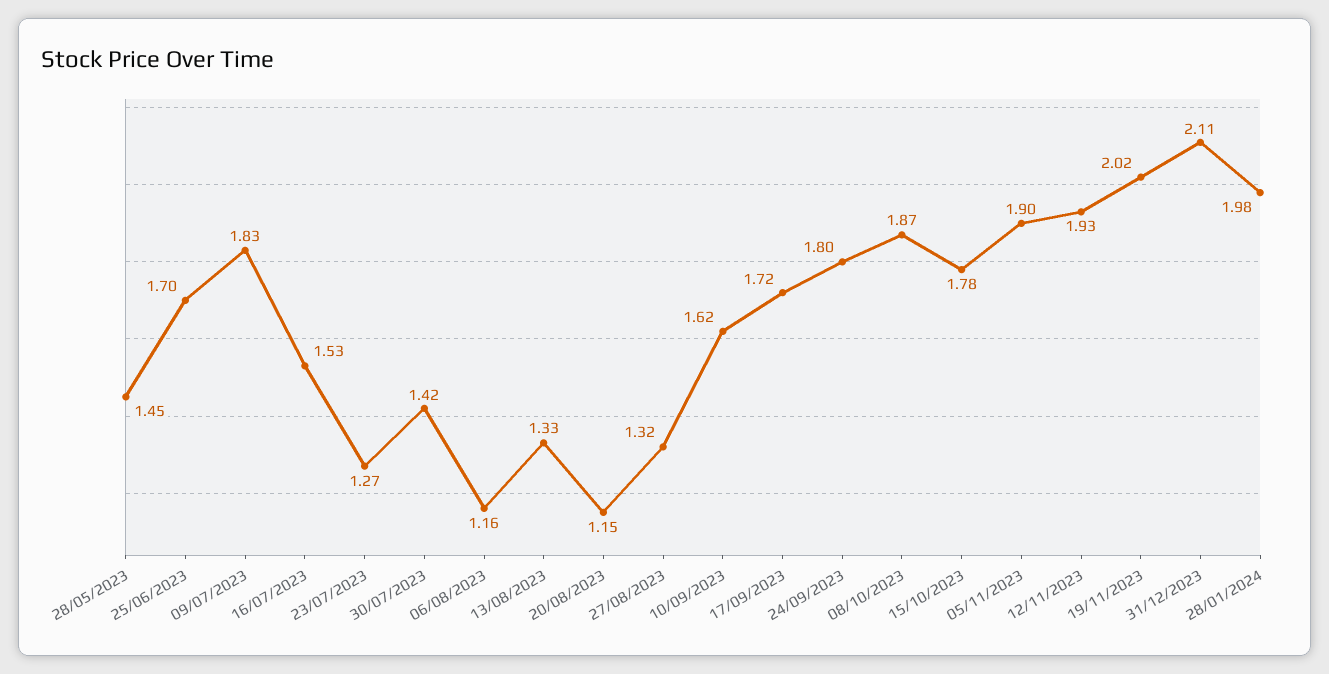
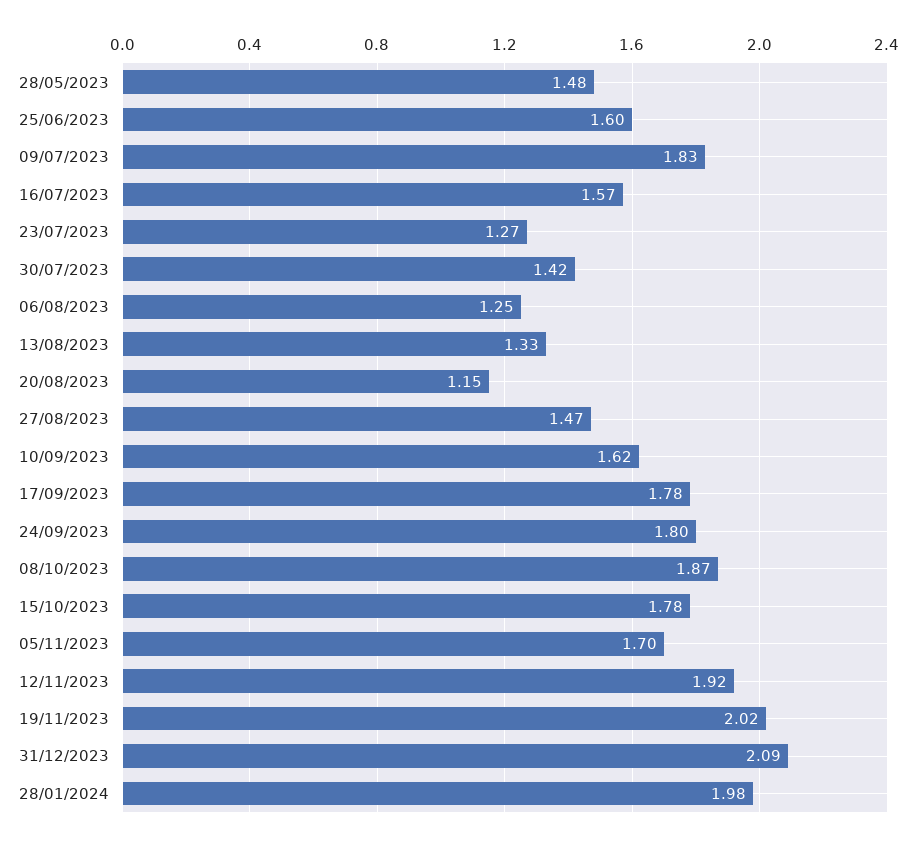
28/05/2023: 1.45 -> 1.48
25/06/2023: 1.7 -> 1.6
16/07/2023: 1.53 -> 1.57
06/08/2023: 1.16 -> 1.25
27/08/2023: 1.32 -> 1.47
17/09/2023: 1.72 -> 1.78
05/11/2023: 1.9 -> 1.7
12/11/2023: 1.93 -> 1.92
31/12/2023: 2.11 -> 2.09

